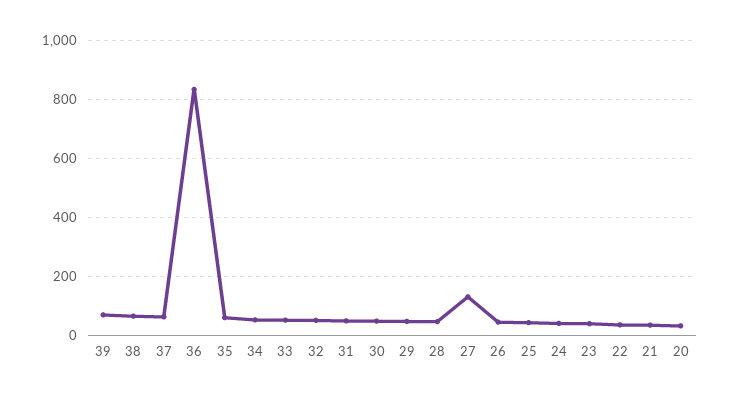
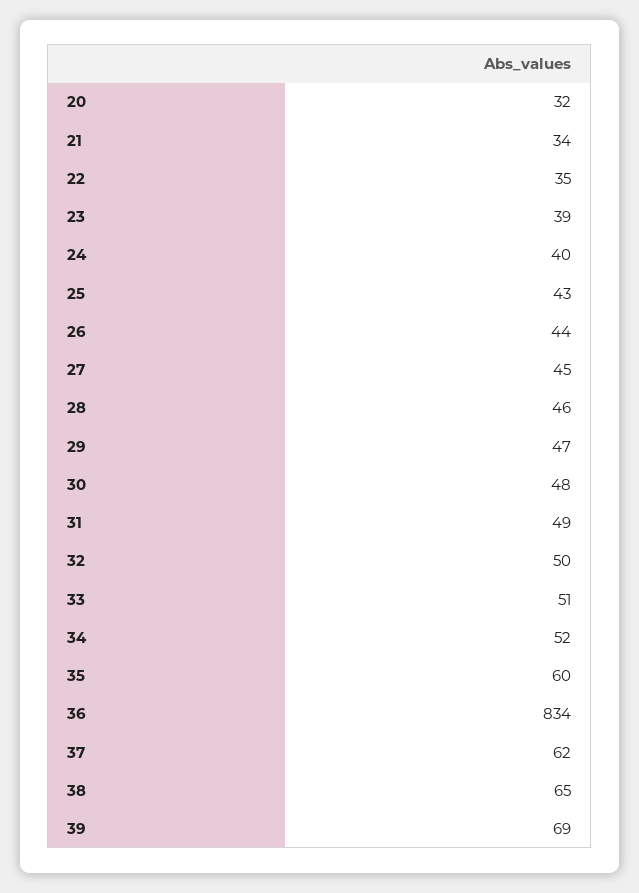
27: 125 -> 45

